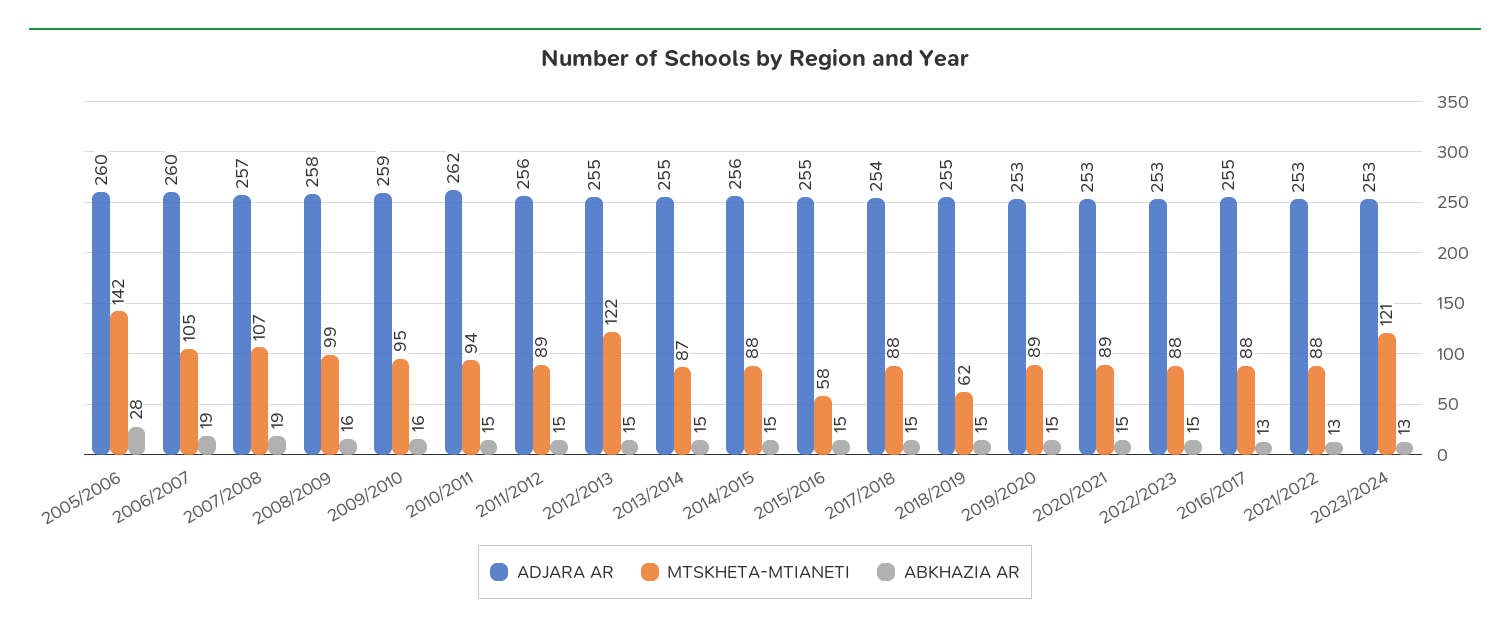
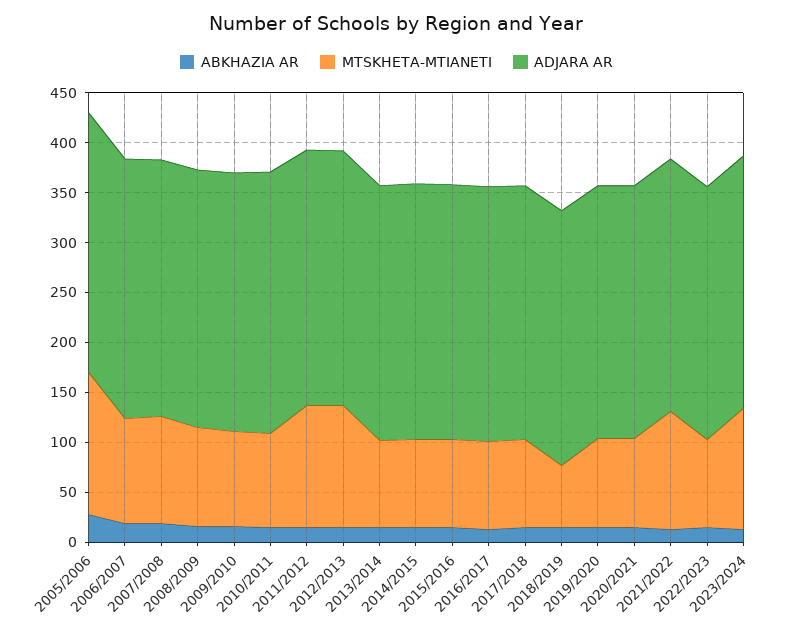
MTSKHETA-MTIANETI, 2011/2012: 89 -> 120
MTSKHETA-MTIANETI, 2015/2016: 58 -> 90
MTSKHETA-MTIANETI, 2021/2022: 88 -> 120

